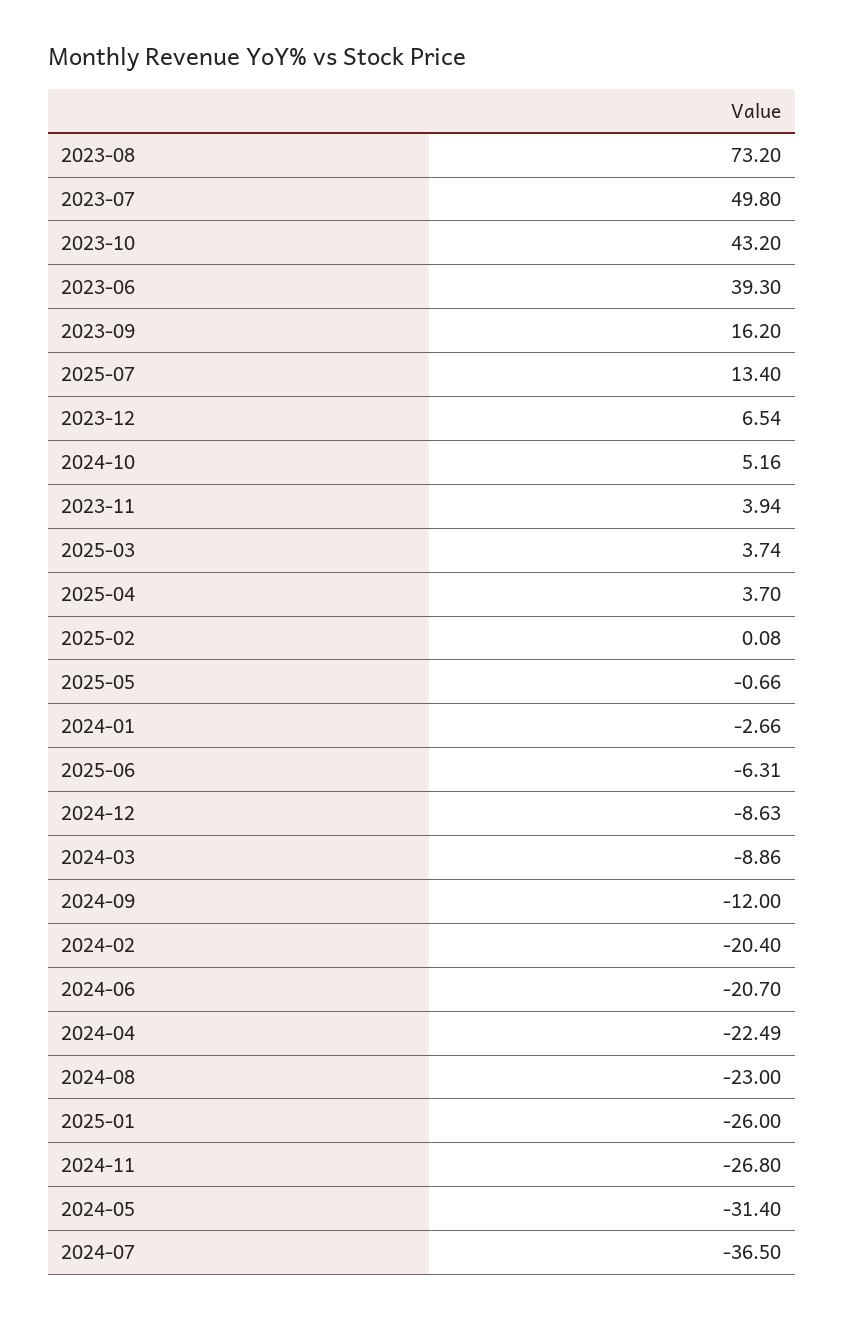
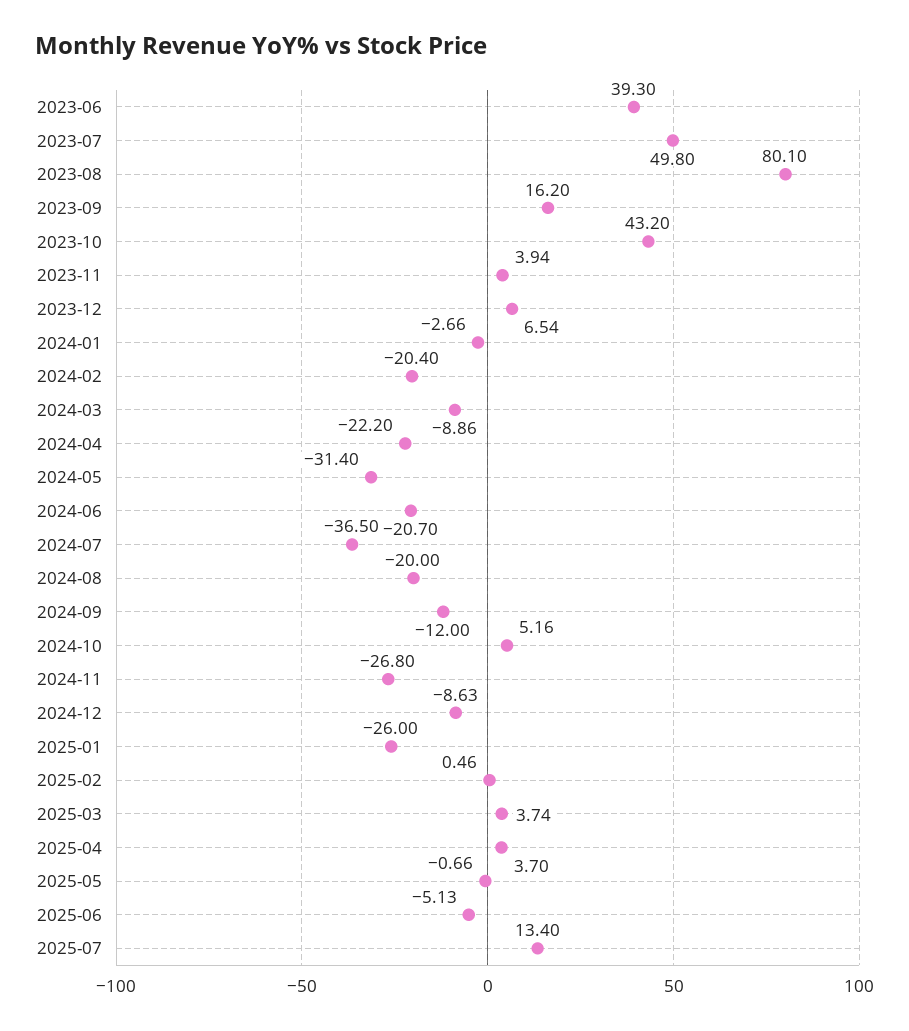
2023-08: 73.2 -> 80.1
2025-02: 0.08 -> 0.46
2025-06: -6.31 -> -5.13
2024-04: -22.49 -> -22.2
2024-08: -23 -> -20

